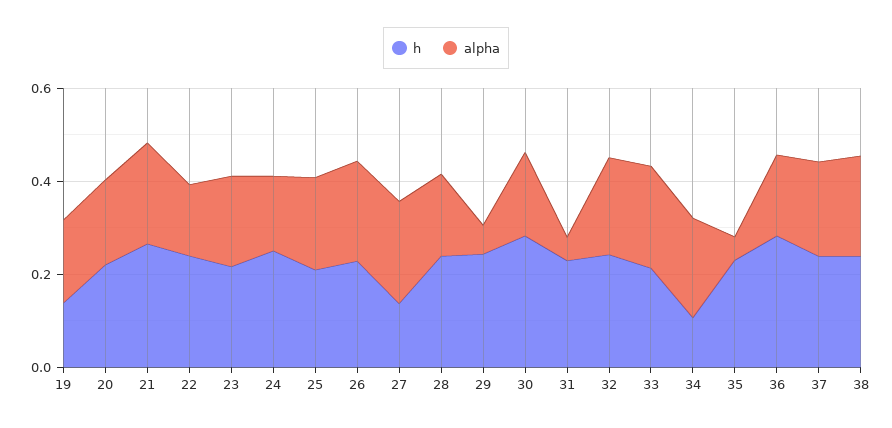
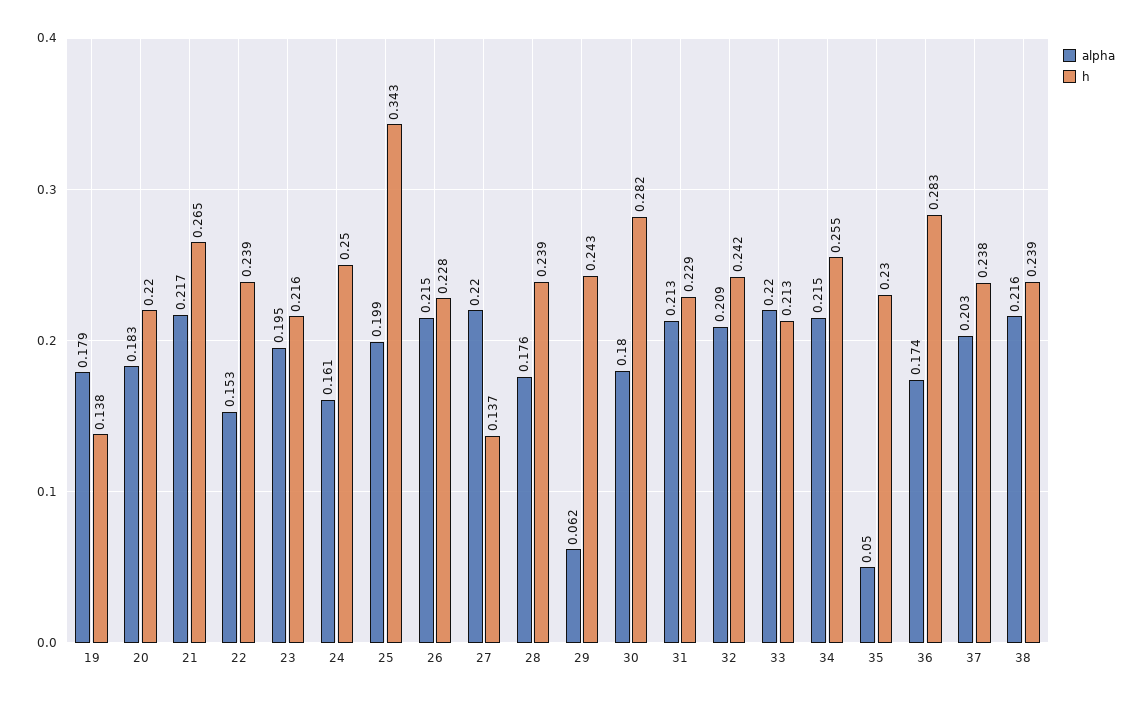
h, 25: 0.2 -> 0.343
alpha, 31: 0.05 -> 0.213
h, 34: 0.1 -> 0.255

